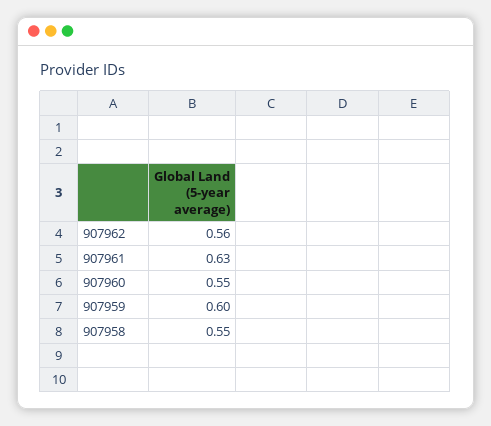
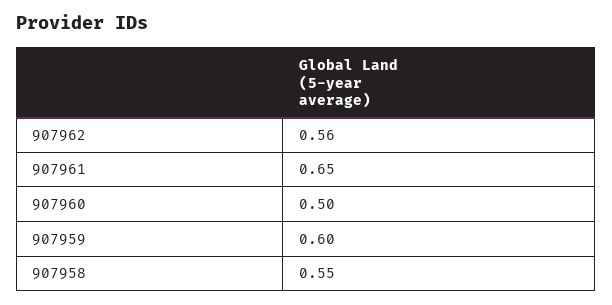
907961: 0.63 -> 0.65
907960: 0.55 -> 0.5

